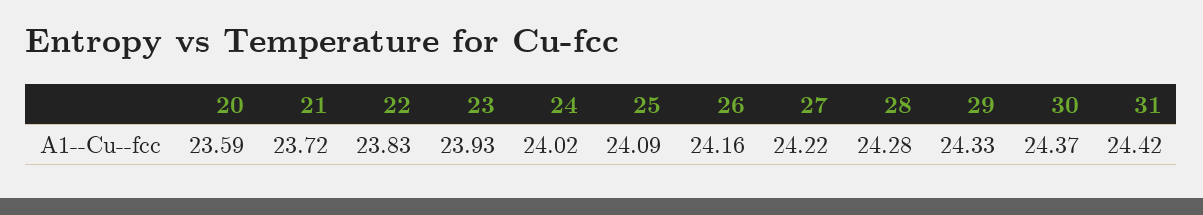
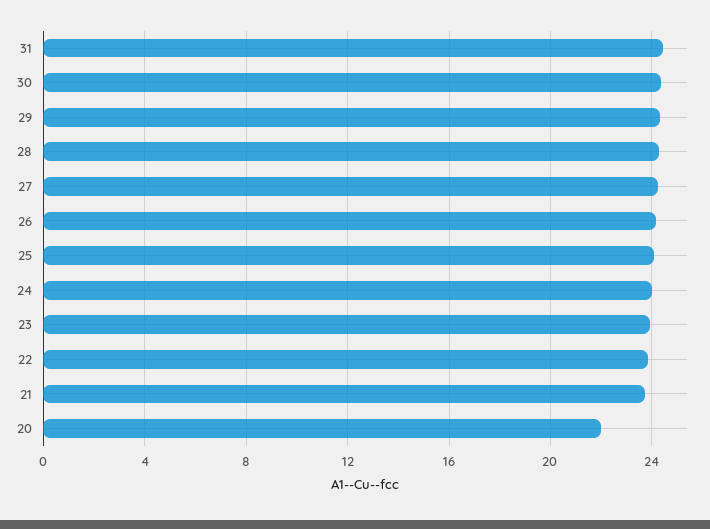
20: 23.59 -> 22

